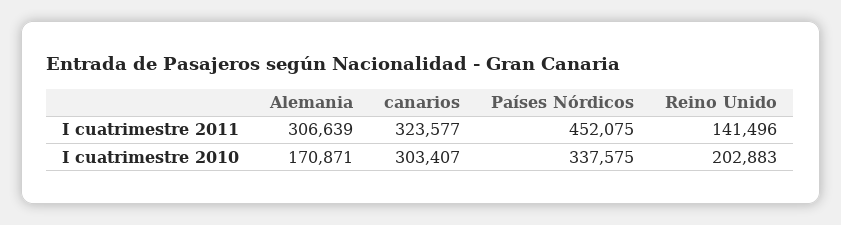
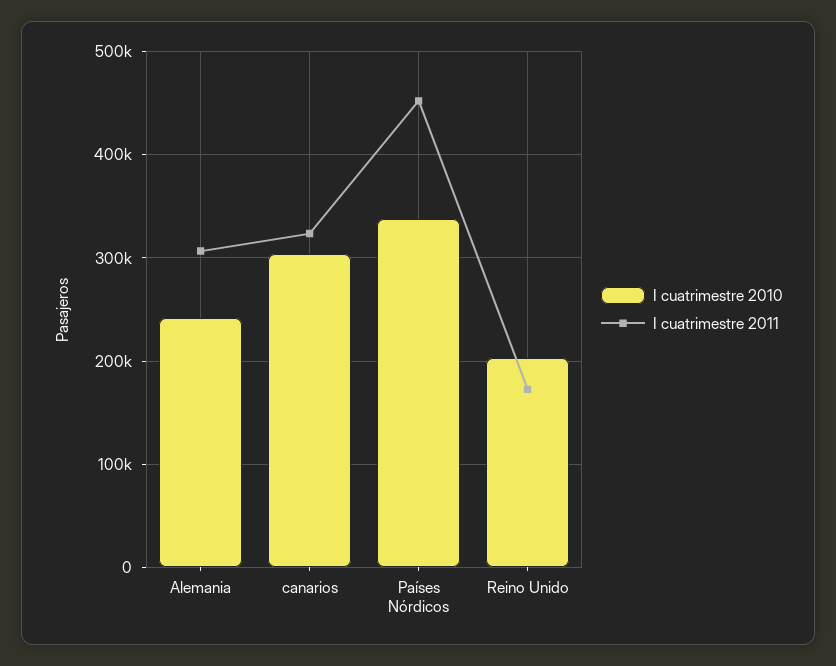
I cuatrimestre 2011, Reino Unido: 141496 -> 170000
I cuatrimestre 2010, Alemania: 170871 -> 240000

